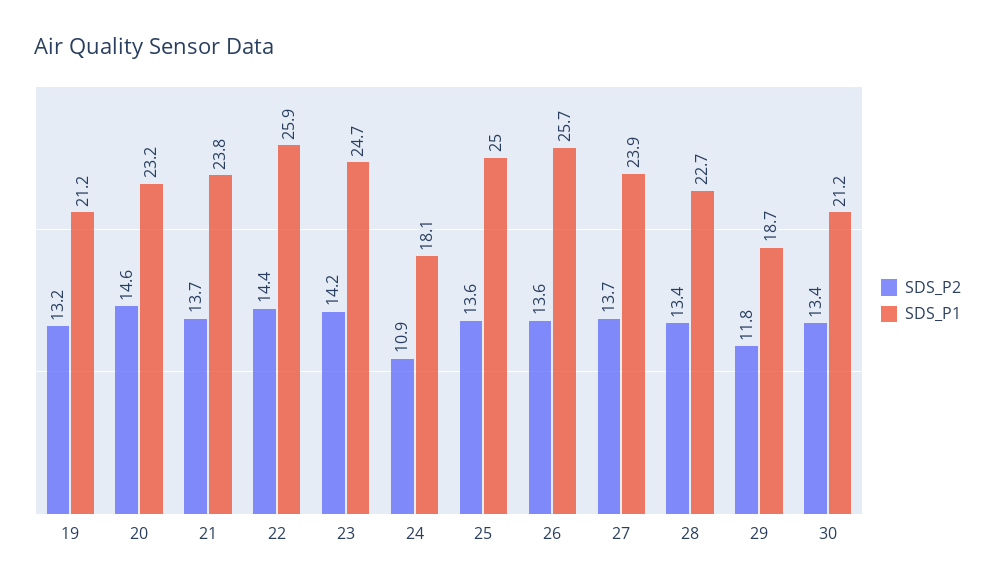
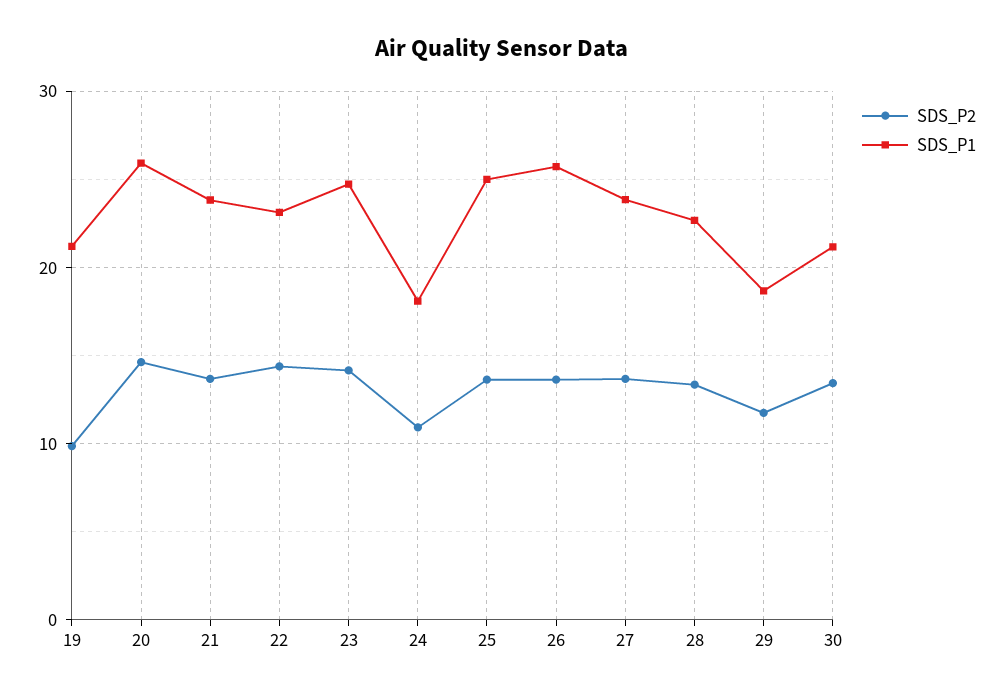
SDS_P2, 19: 13.2 -> 10
SDS_P1, 20: 23.2 -> 26
SDS_P1, 22: 25.9 -> 23

